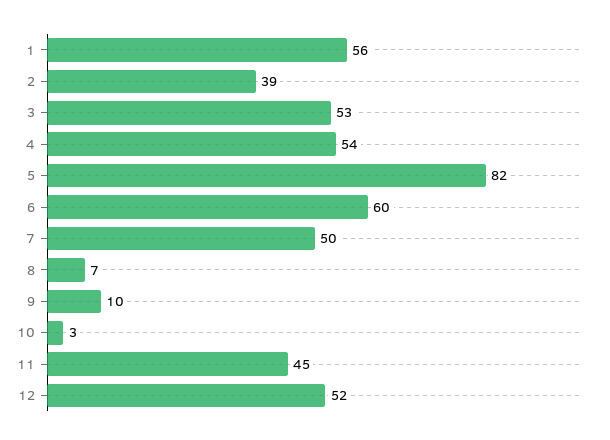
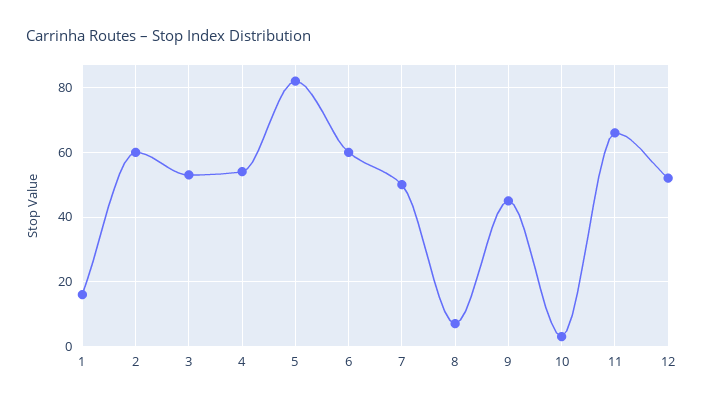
1: 56 -> 15
2: 39 -> 60
9: 10 -> 45
11: 45 -> 65

